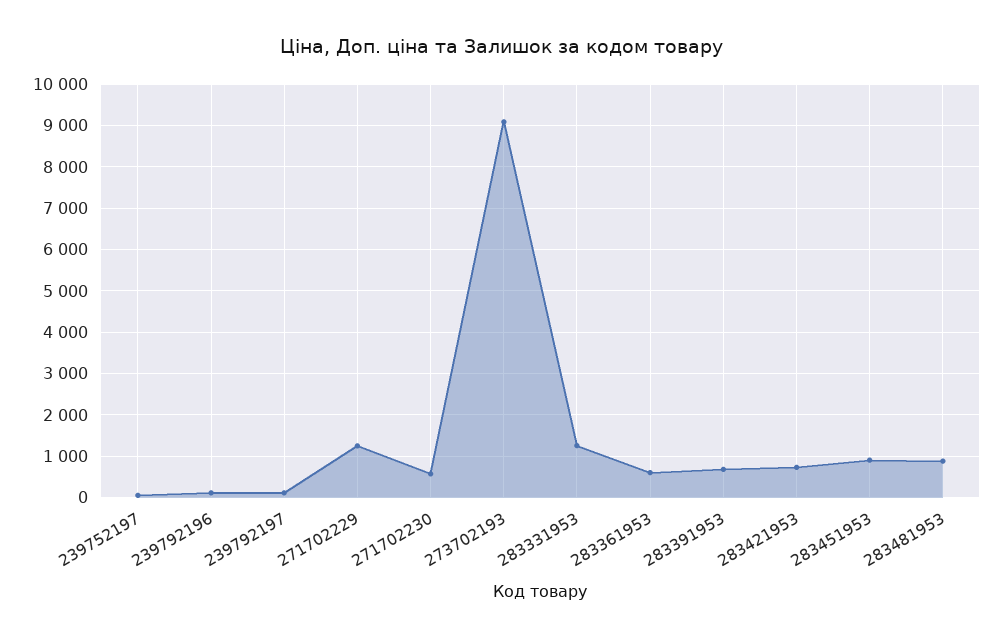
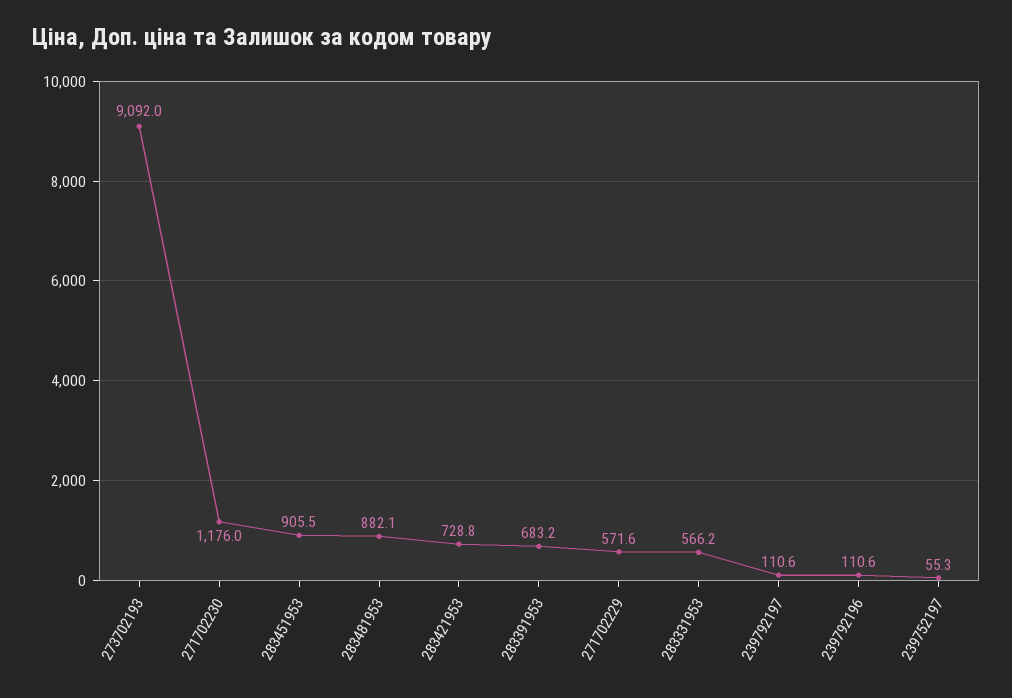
271702229: 1200 -> 571.6
271702230: 600 -> 1176
283331953: 1200 -> 566.2
283361953: 600 -> none

